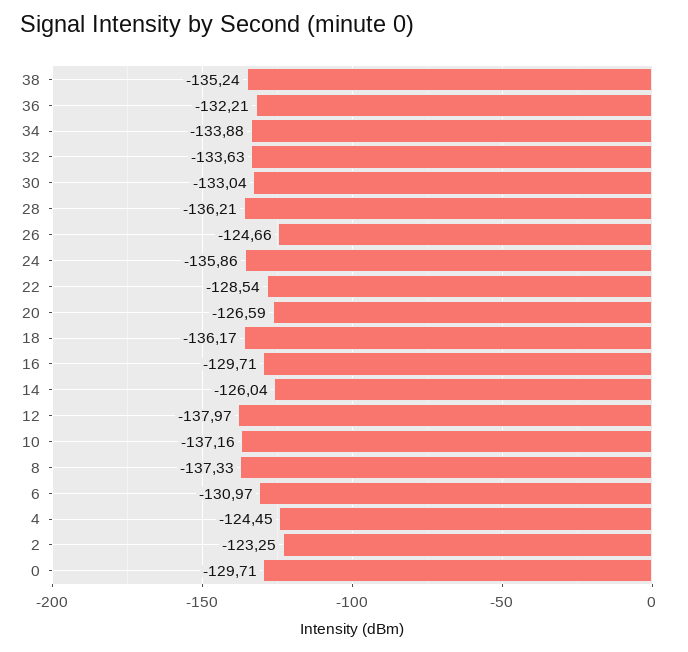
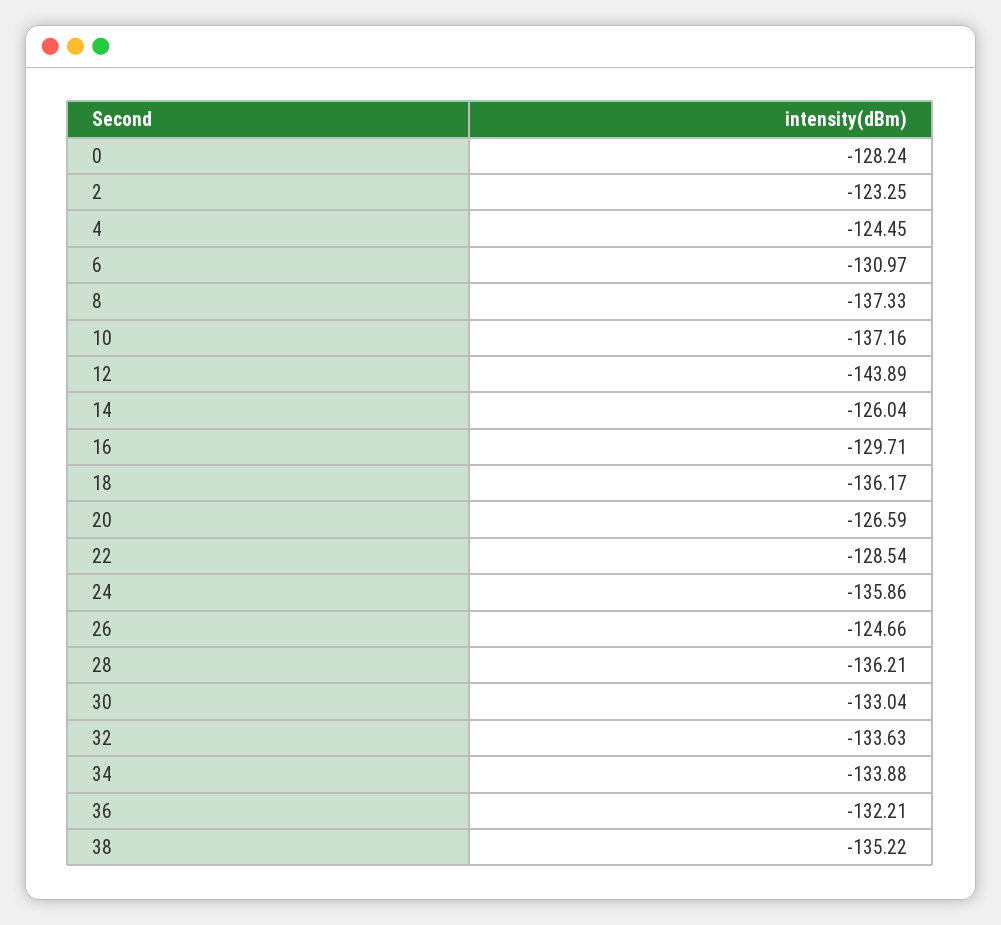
38: -135.24 -> -135.22
12: -137.97 -> -143.89
0: -129.71 -> -128.24

